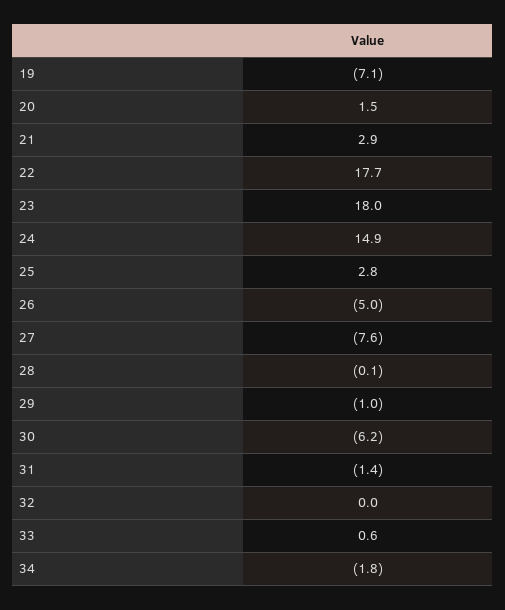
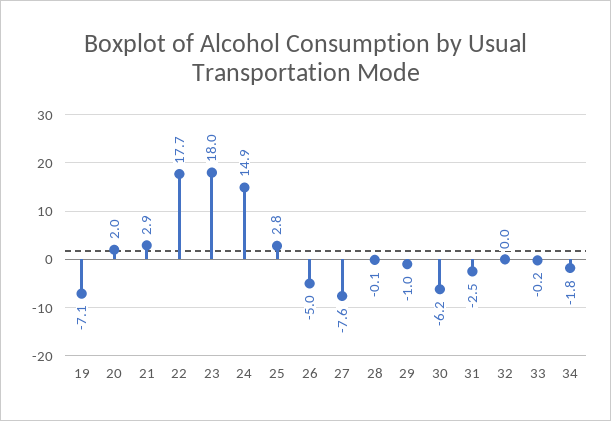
20: 1.5 -> 2
31: -1.4 -> -2.5
33: 0.6 -> -0.2

